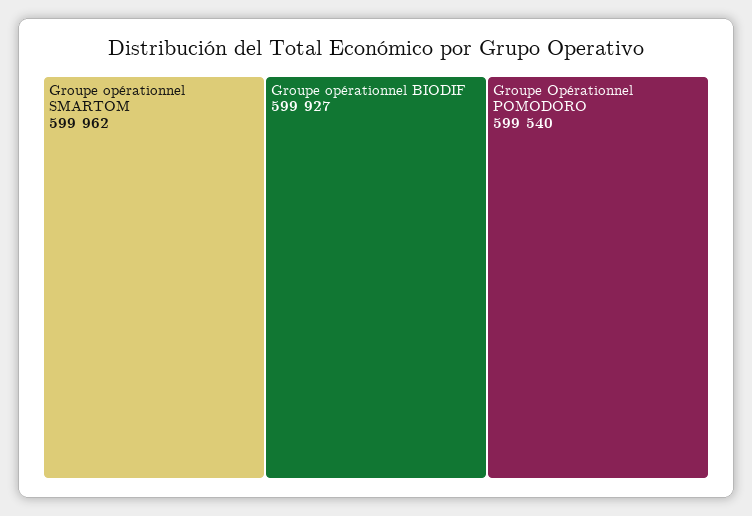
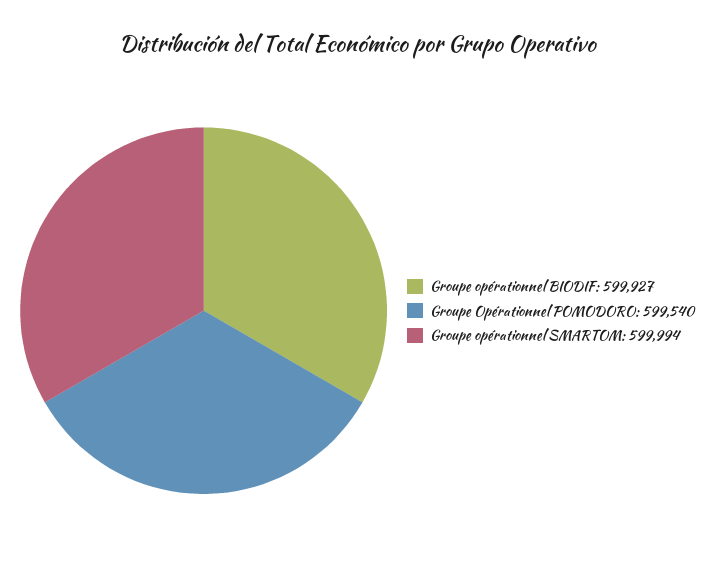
Groupe opérationnel SMARTOM: 599962 -> 599994

